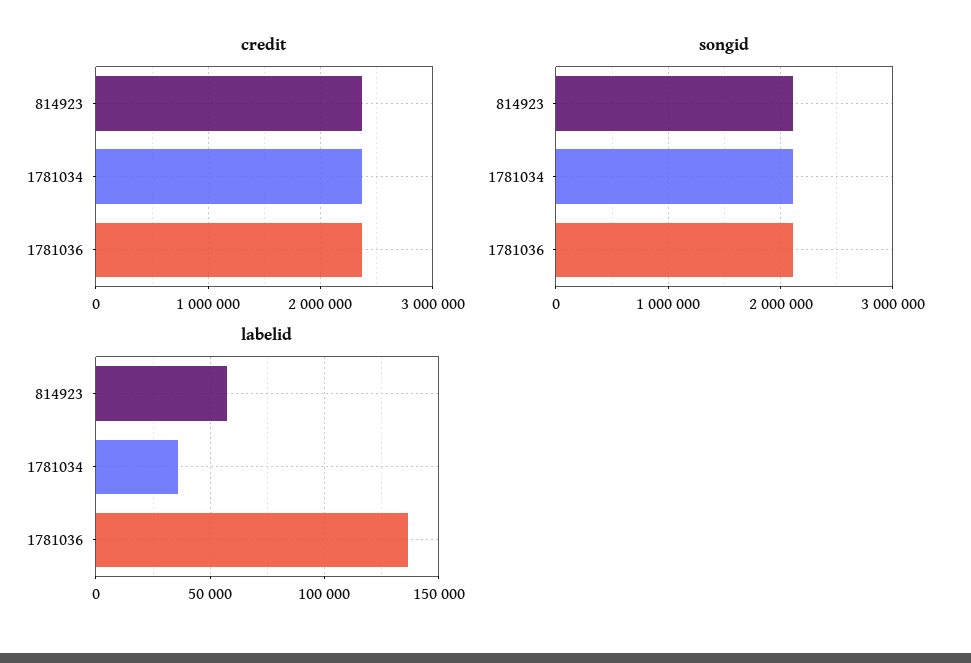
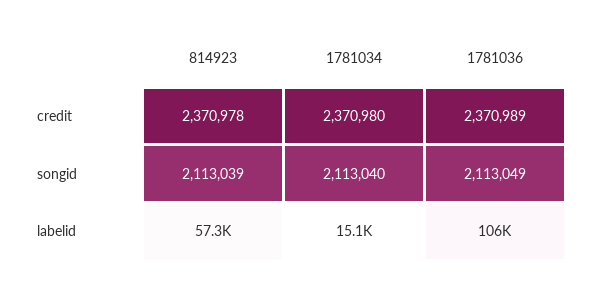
labelid, 1781034: 35000 -> 15100
labelid, 1781036: 135000 -> 106000

